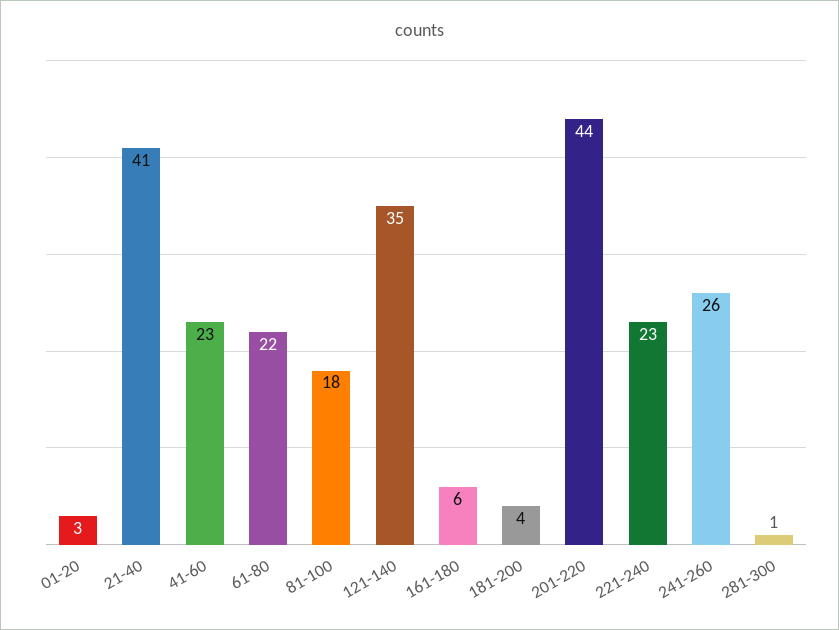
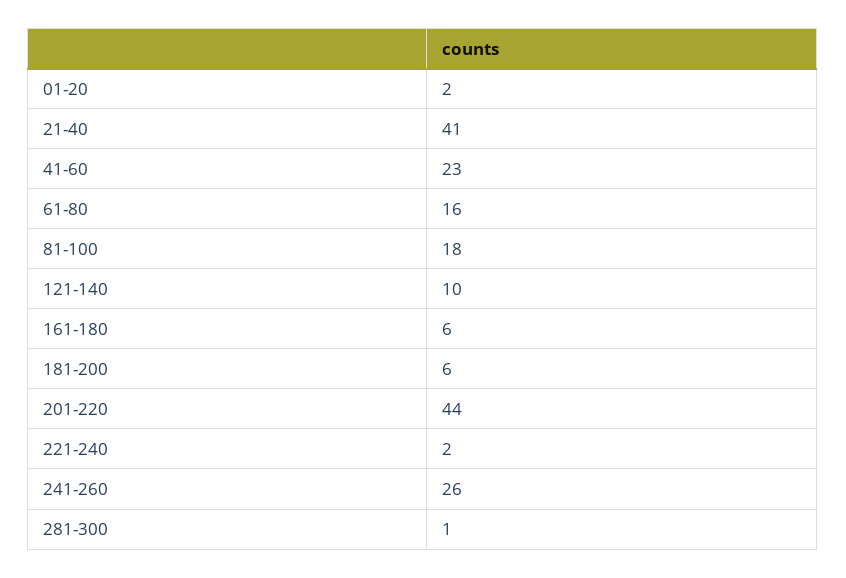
01-20: 3 -> 2
61-80: 22 -> 16
121-140: 35 -> 10
181-200: 4 -> 6
221-240: 23 -> 2

